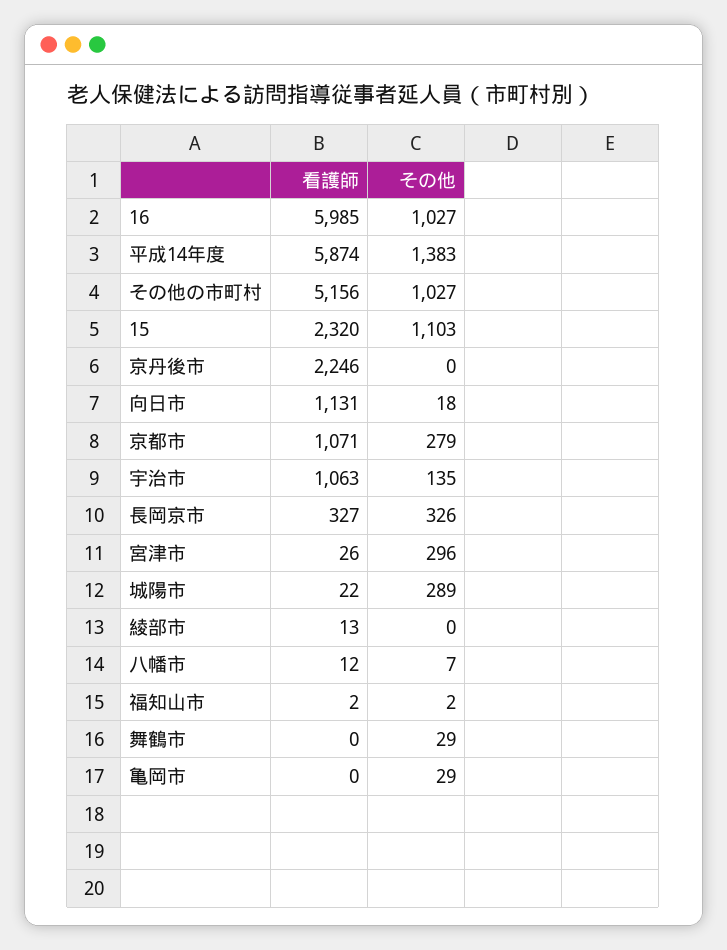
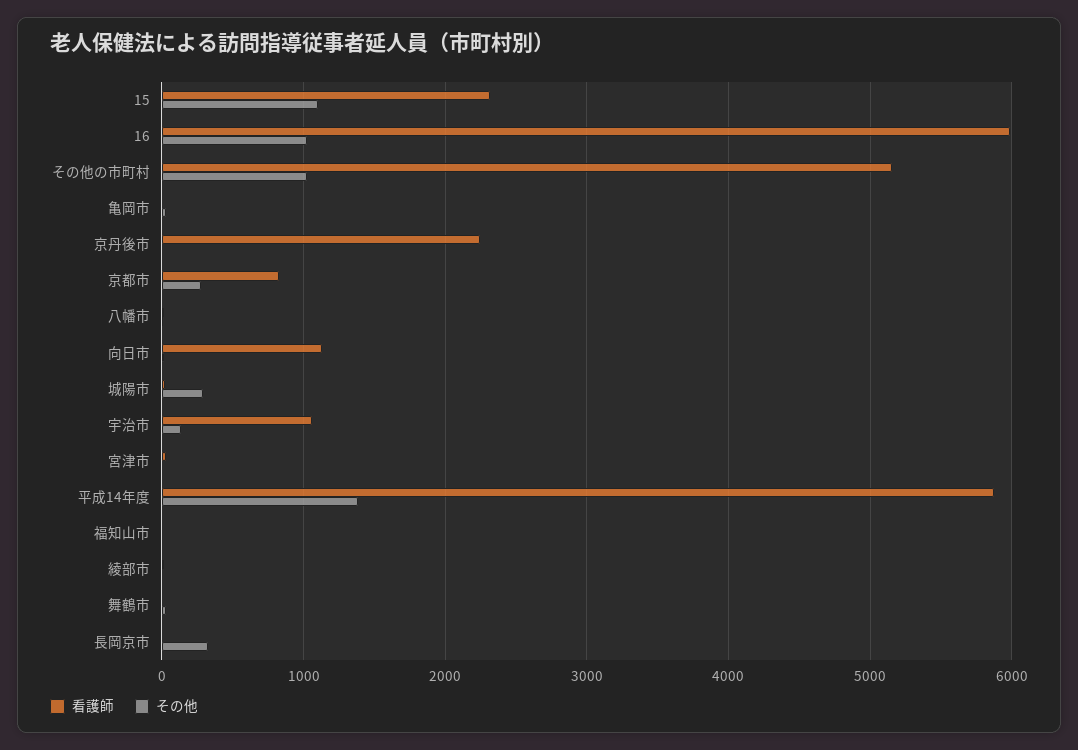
看護師, 京都市: 1071 -> 800
看護師, 長岡京市: 327 -> 0
その他, 宮津市: 296 -> 0

